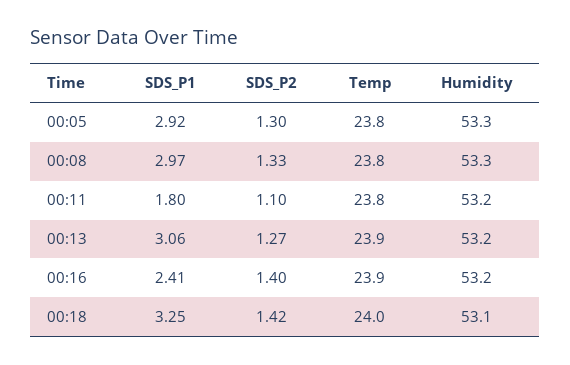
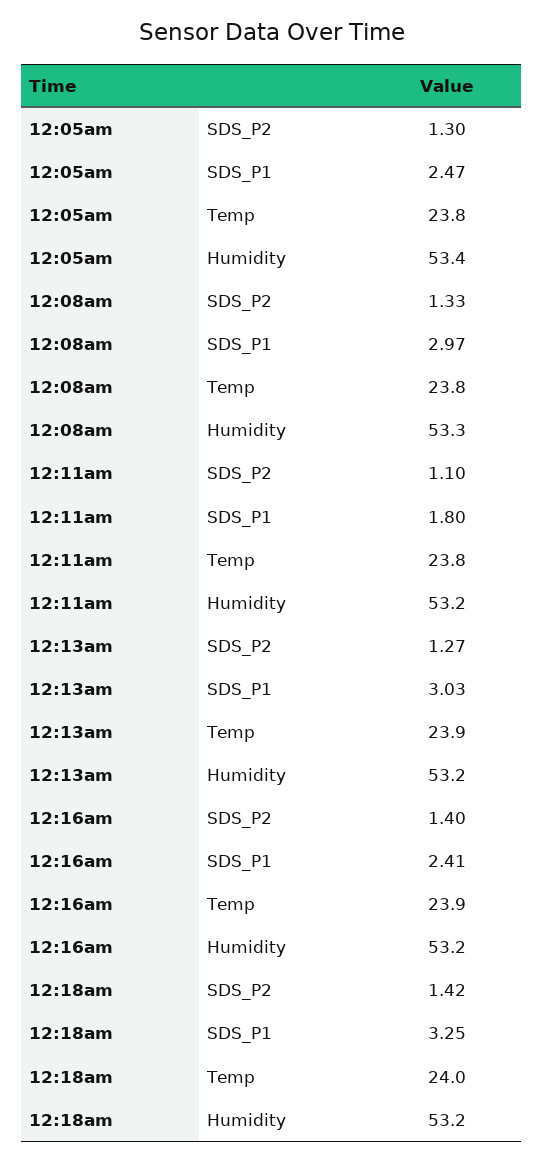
SDS_P1, 00:05: 2.92 -> 2.47
Humidity, 00:05: 53.3 -> 53.4
SDS_P1, 00:13: 3.06 -> 3.03
Humidity, 00:18: 53.1 -> 53.2

